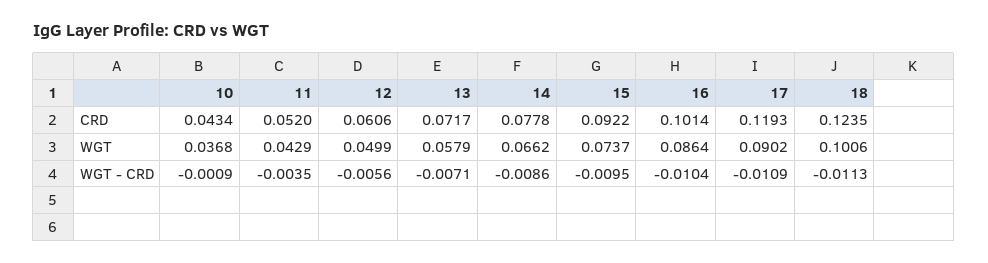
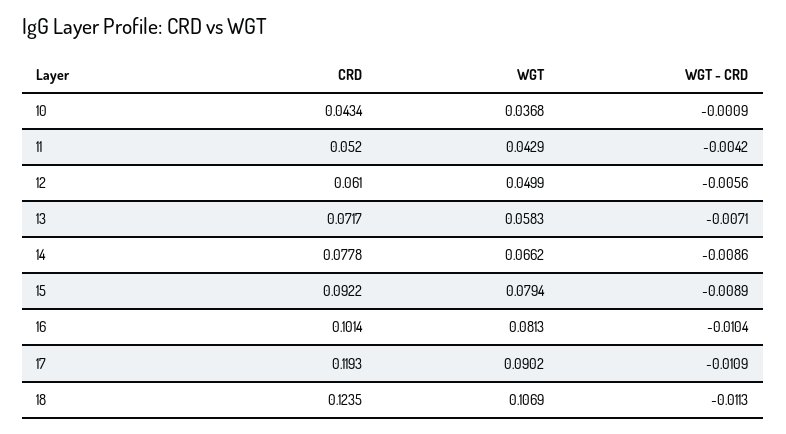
12, CRD: 0.0606 -> 0.061
13, WGT: 0.0579 -> 0.0583
15, WGT: 0.0737 -> 0.0794
16, WGT: 0.0864 -> 0.0813
18, WGT: 0.1006 -> 0.1069
11, WGT - CRD: -0.0035 -> -0.0042
15, WGT - CRD: -0.0095 -> -0.0089

